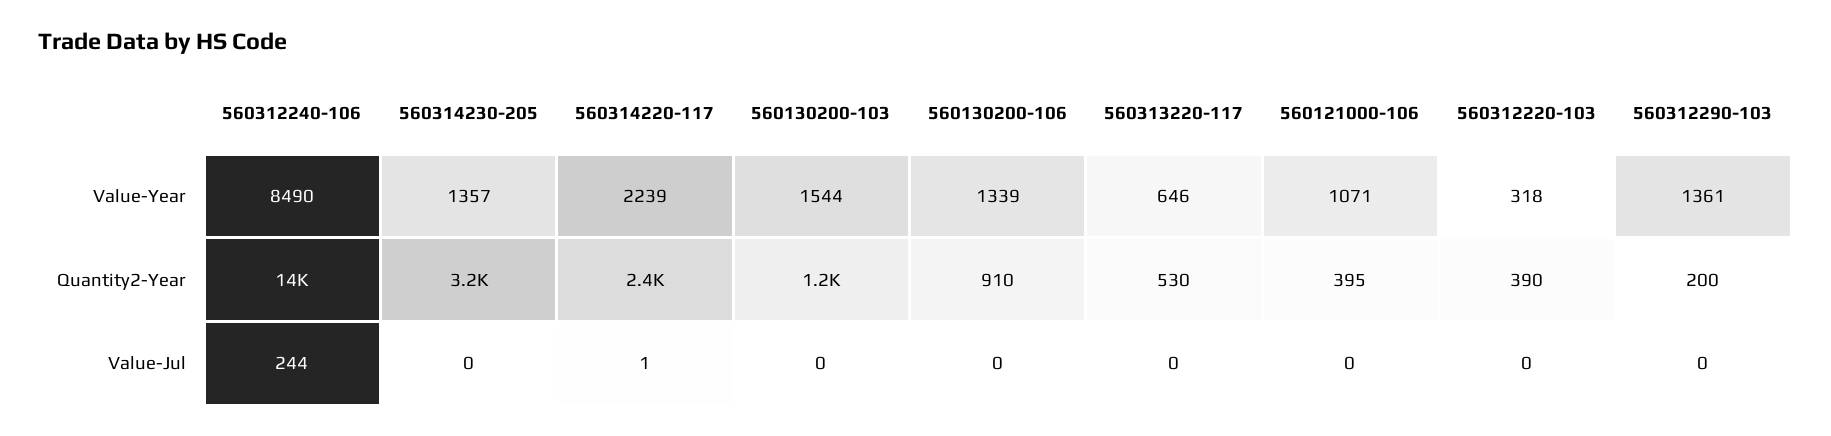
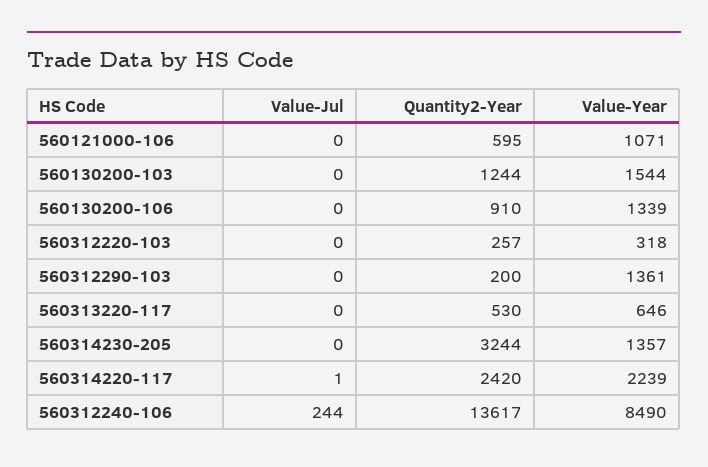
560121000-106, Quantity2-Year: 395 -> 595
560312220-103, Quantity2-Year: 390 -> 257

